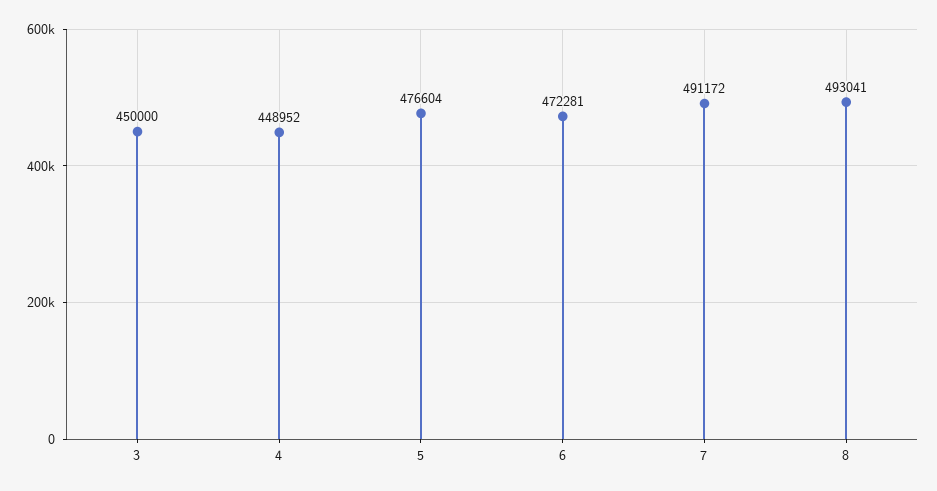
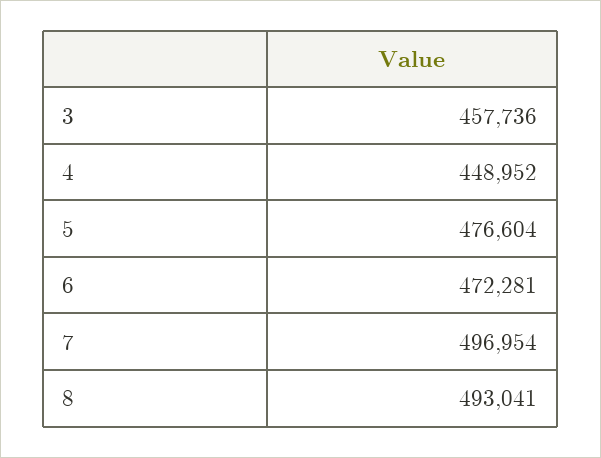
3: 450000 -> 457736
7: 491172 -> 496954

